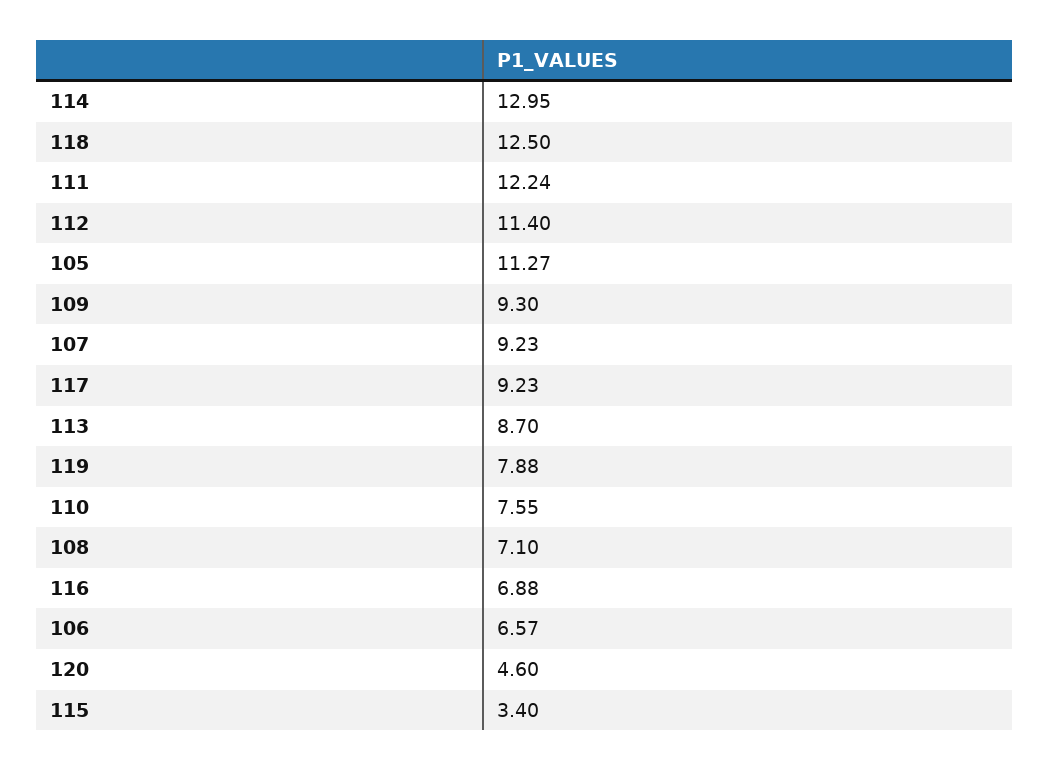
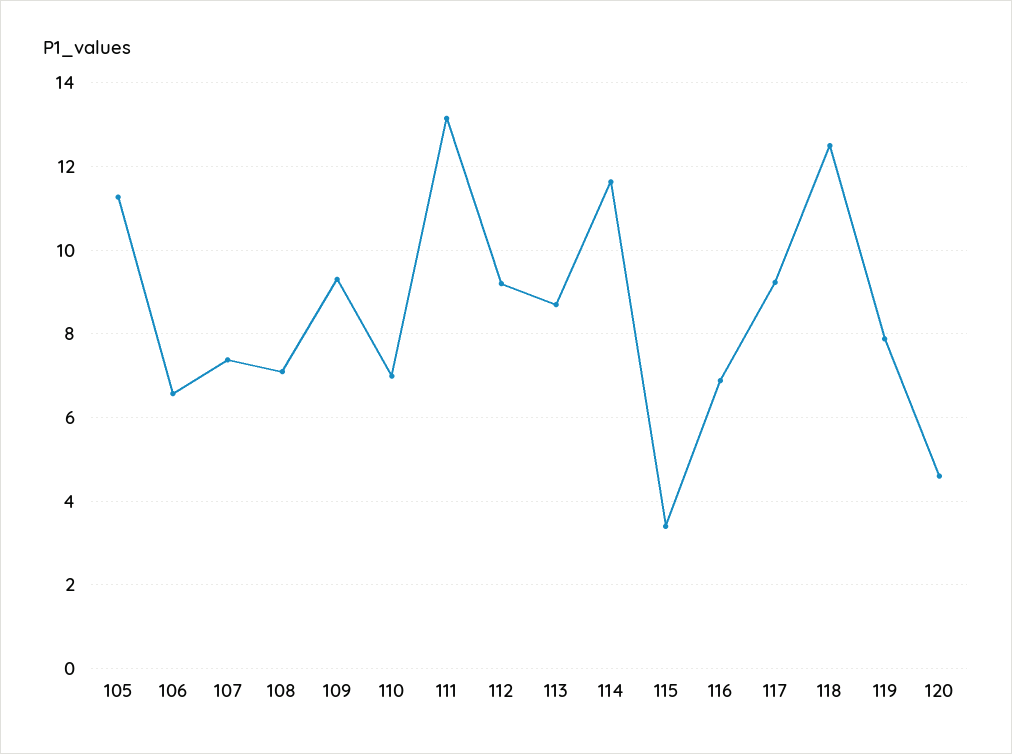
114: 12.95 -> 11.6
111: 12.24 -> 13.2
112: 11.4 -> 9.2
107: 9.23 -> 7.4
110: 7.55 -> 7

